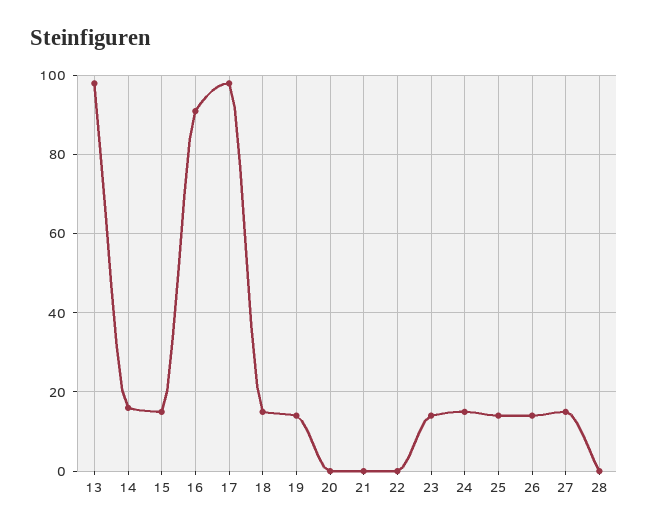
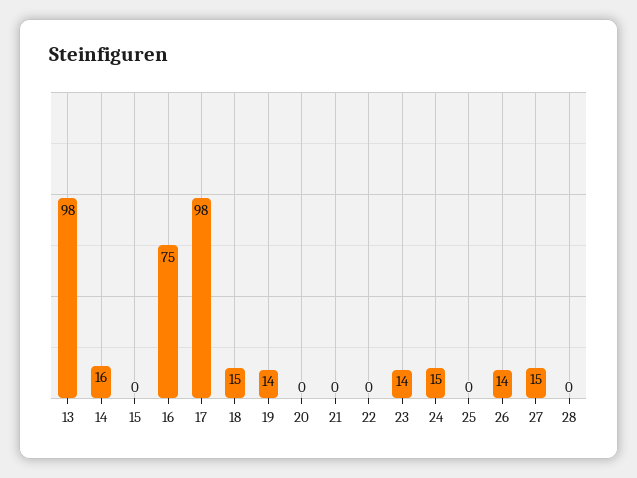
15: 15 -> 0
16: 90 -> 75
25: 15 -> 0

